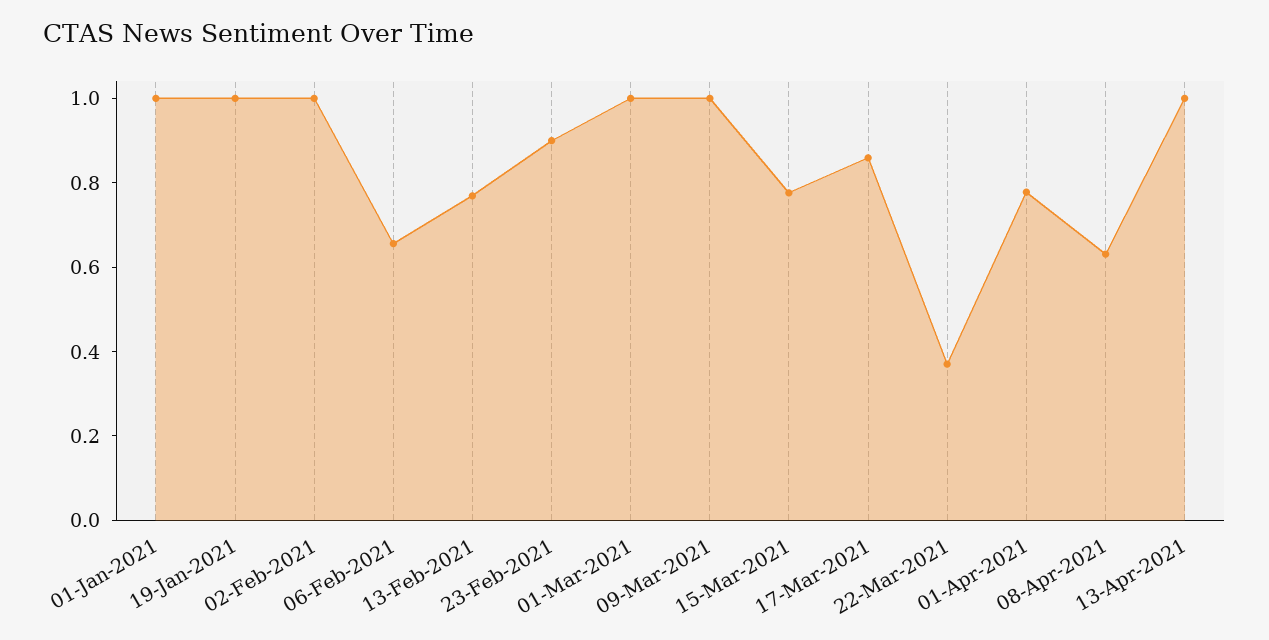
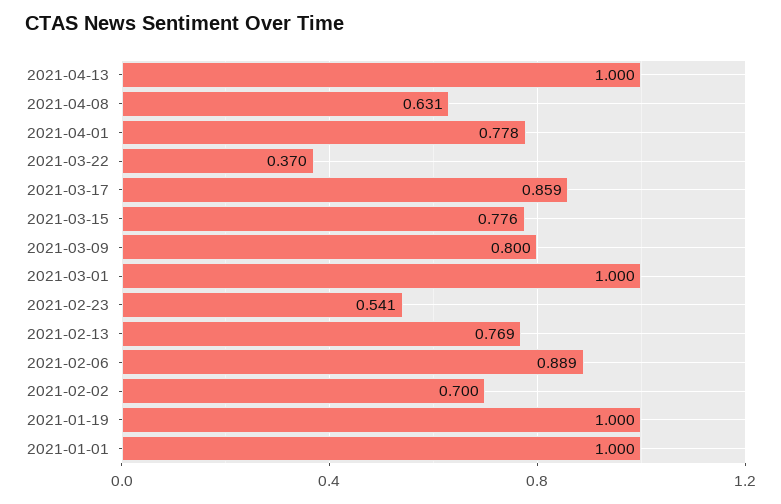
02-Feb-2021: 1 -> 0.7
06-Feb-2021: 0.65 -> 0.889
23-Feb-2021: 0.9 -> 0.541
09-Mar-2021: 1 -> 0.8

